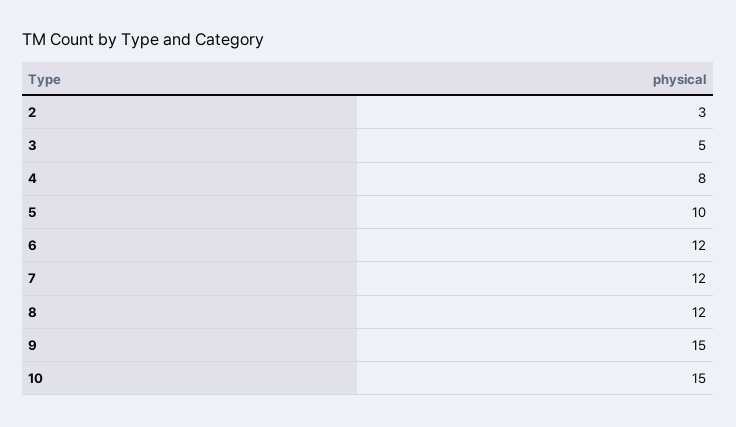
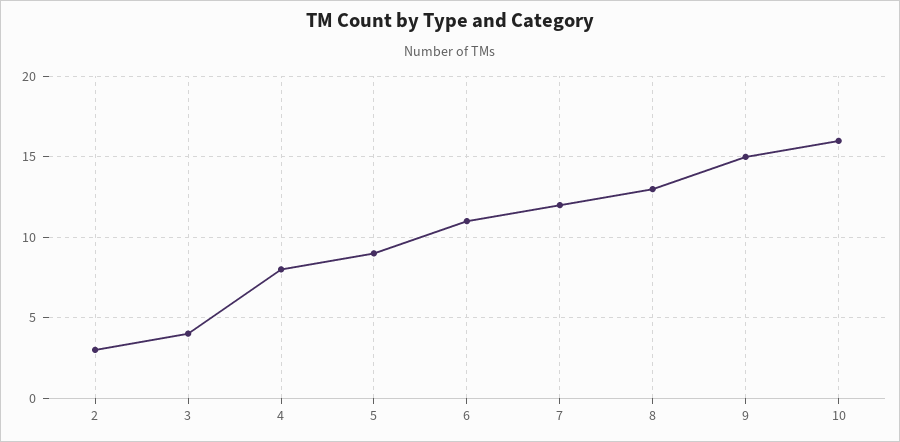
3: 5 -> 4
5: 10 -> 9
6: 12 -> 11
8: 12 -> 13
10: 15 -> 16

